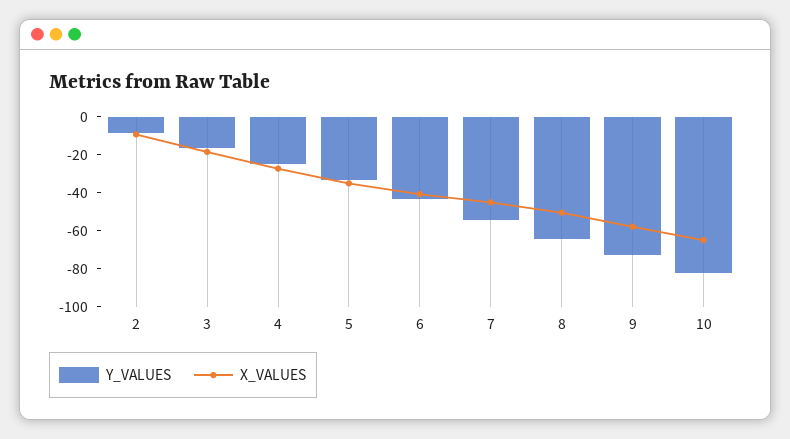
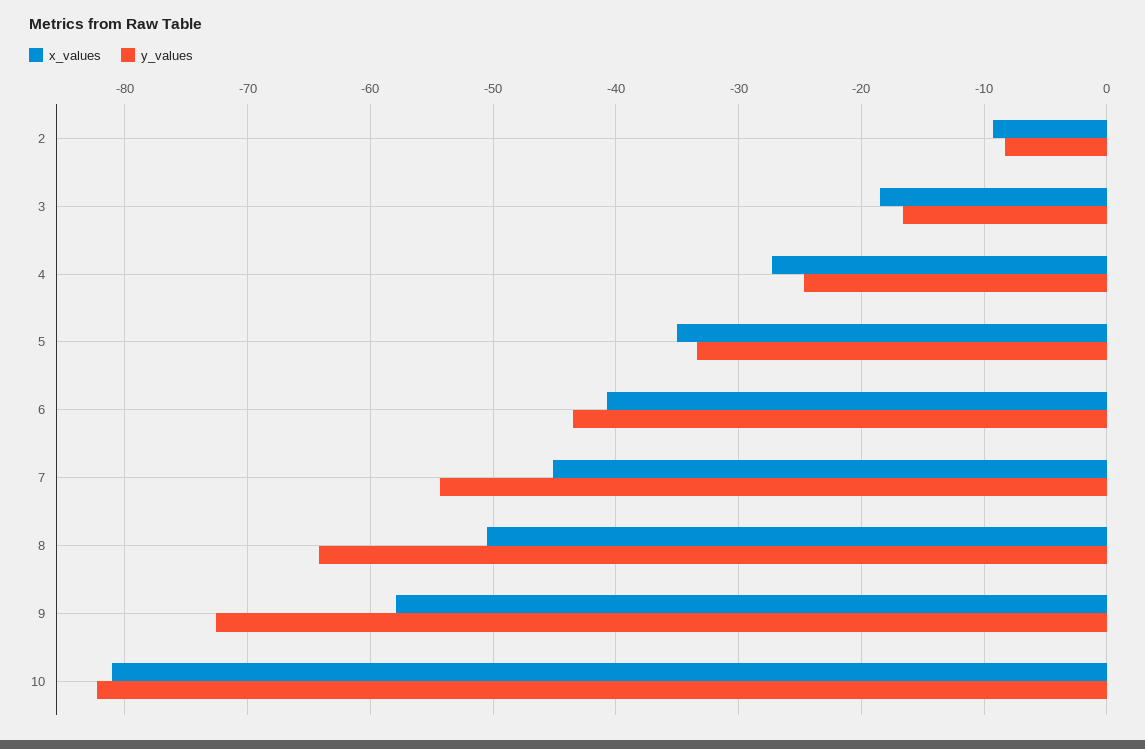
X_VALUES, 10: -65 -> -81

